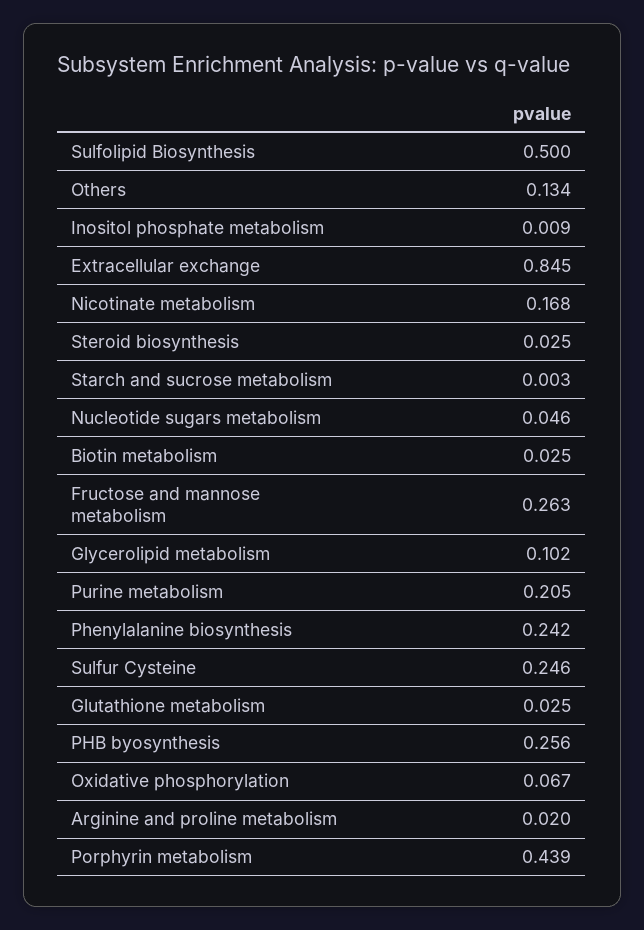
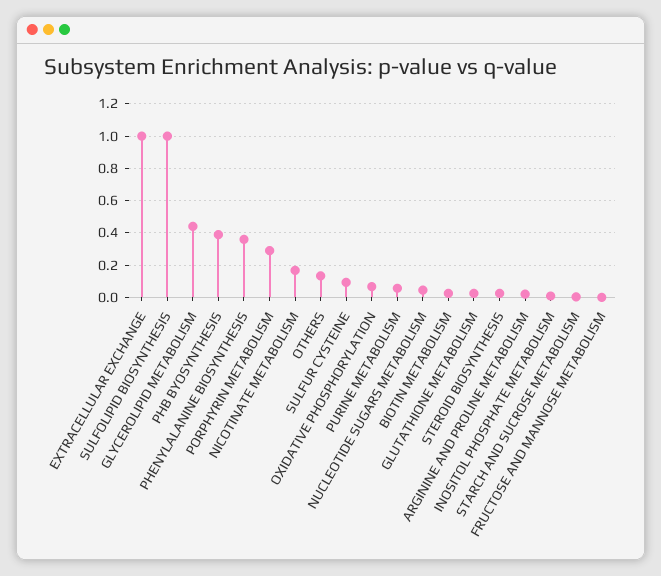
Sulfolipid Biosynthesis: 0.5 -> 1
Extracellular exchange: 0.845 -> 1
Fructose and mannose metabolism: 0.263 -> 0
Glycerolipid metabolism: 0.102 -> 0.45
Purine metabolism: 0.205 -> 0.05
Phenylalanine biosynthesis: 0.242 -> 0.35
Sulfur Cysteine: 0.246 -> 0.1
PHB byosynthesis: 0.256 -> 0.4
Porphyrin metabolism: 0.439 -> 0.3

